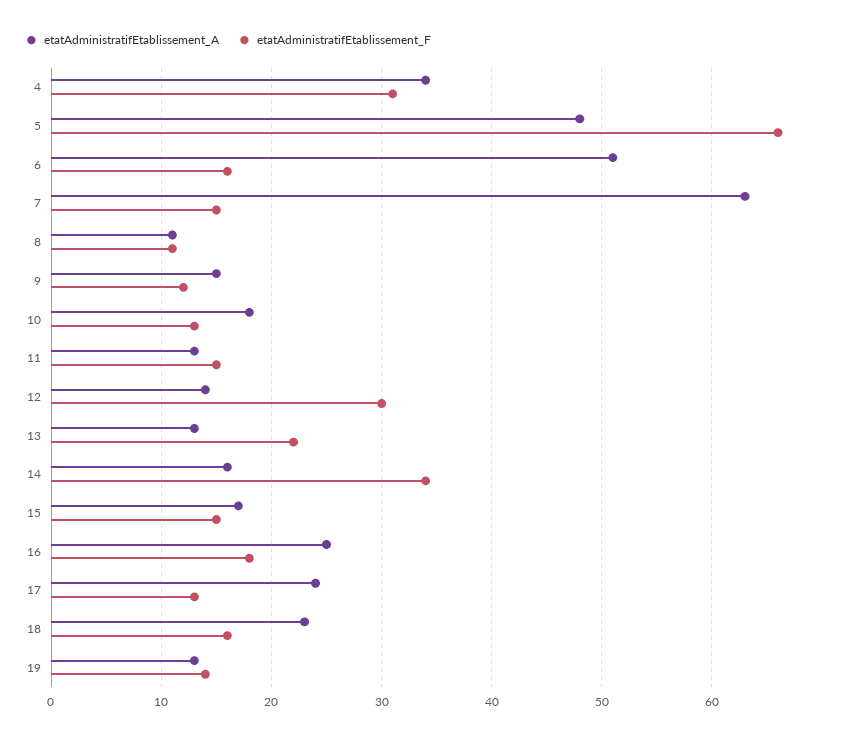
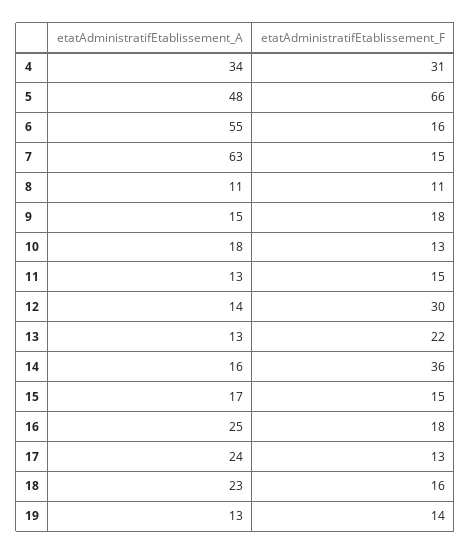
etatAdministratifEtablissement_A, 6: 51 -> 55
etatAdministratifEtablissement_F, 9: 12 -> 18
etatAdministratifEtablissement_F, 14: 34 -> 36

